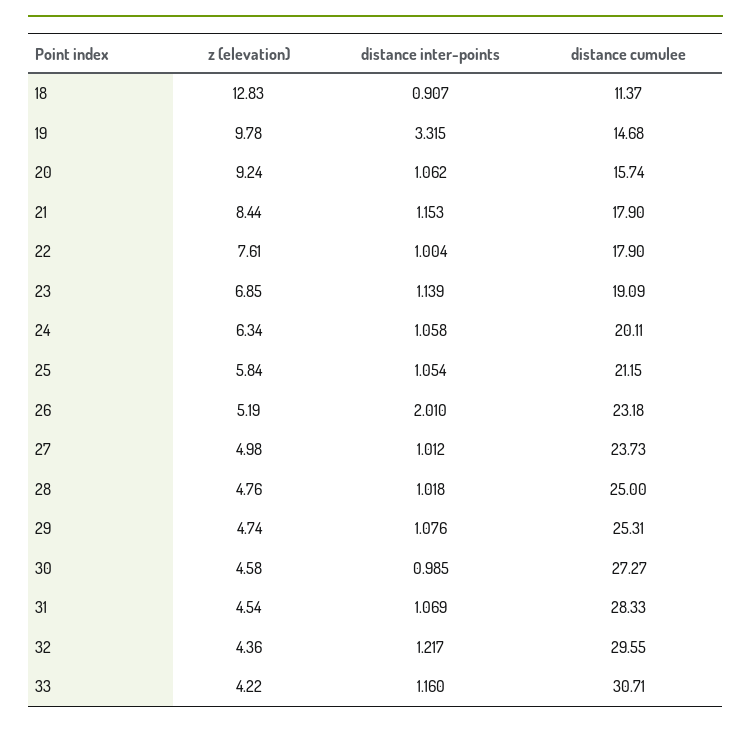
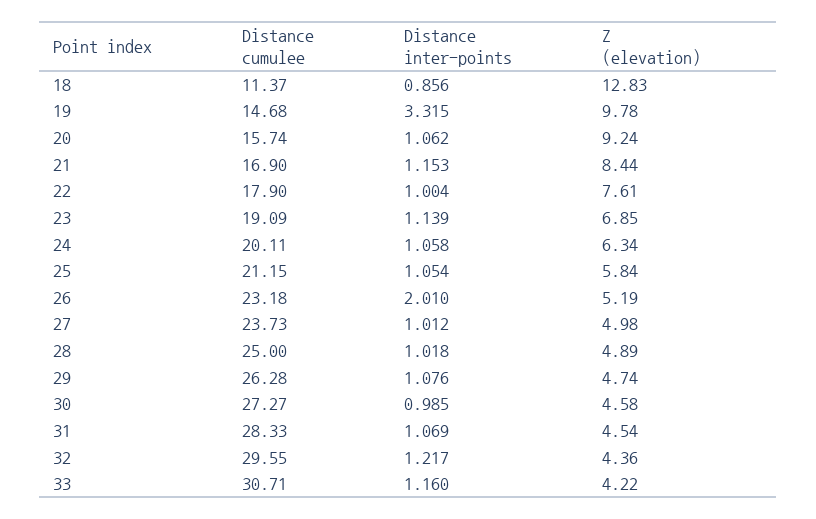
distance inter-points, 18: 0.907 -> 0.856
distance cumulee, 21: 17.9 -> 16.9
z (elevation), 28: 4.76 -> 4.89
distance cumulee, 29: 25.31 -> 26.28

